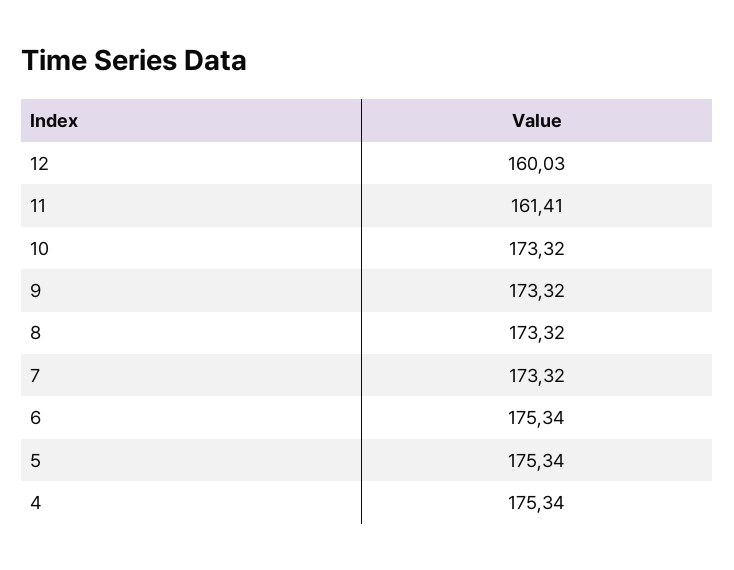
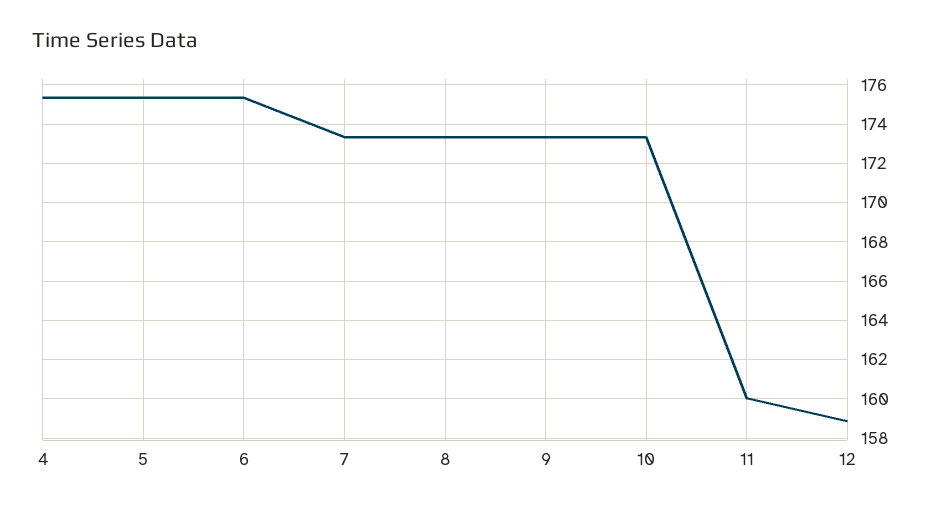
12: 160.03 -> 159
11: 161.41 -> 160

